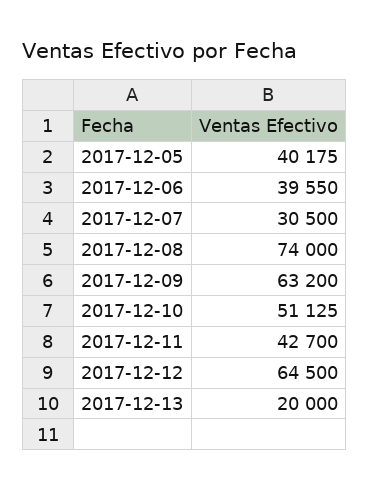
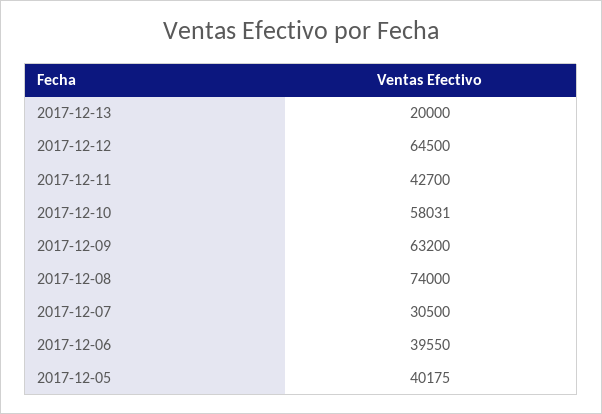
2017-12-10: 51125 -> 58031

